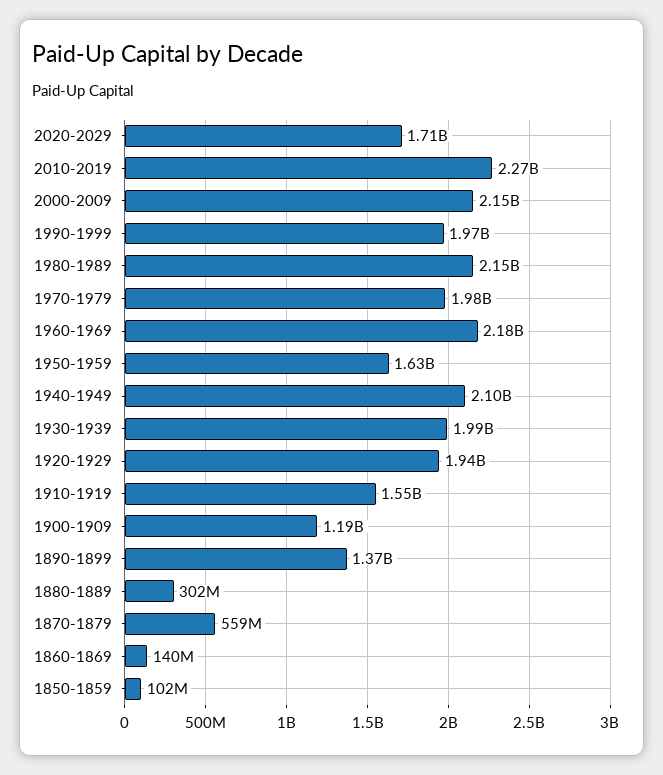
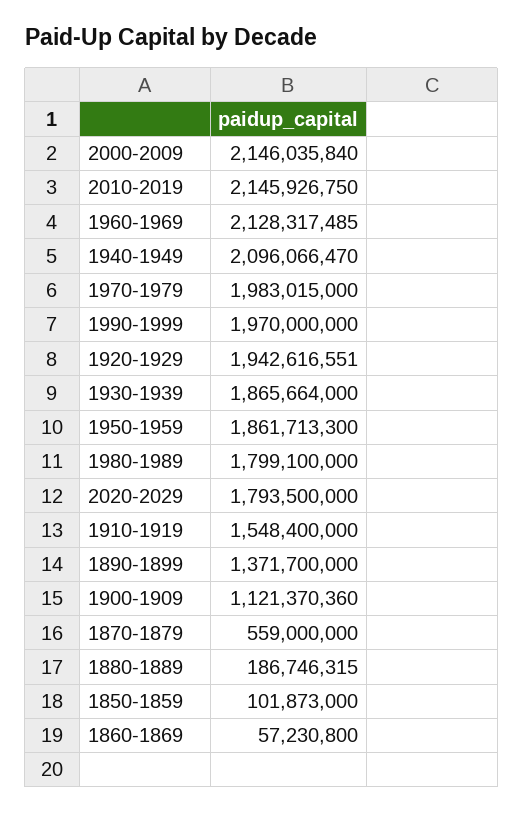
2020-2029: 1710000000 -> 1793500000
2010-2019: 2270000000 -> 2145926750
1980-1989: 2150000000 -> 1799100000
1960-1969: 2180000000 -> 2128317485
1950-1959: 1630000000 -> 1861713300
1930-1939: 1990000000 -> 1865664000
1900-1909: 1190000000 -> 1121370360
1880-1889: 302000000 -> 186746315
1860-1869: 140000000 -> 57230800

